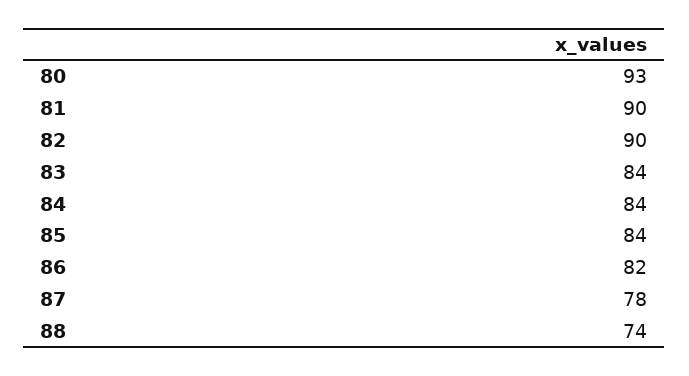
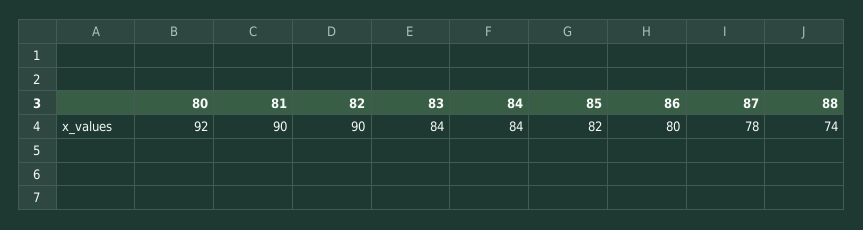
80: 93 -> 92
85: 84 -> 82
86: 82 -> 80

